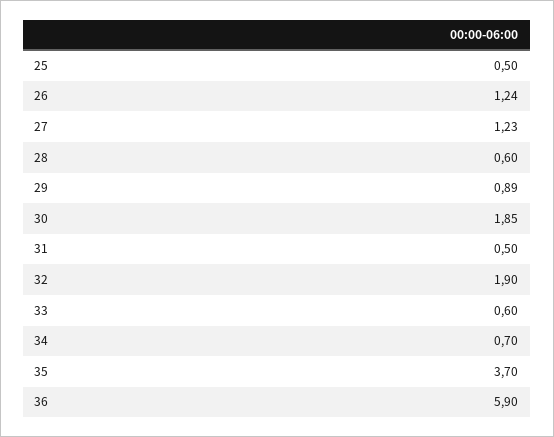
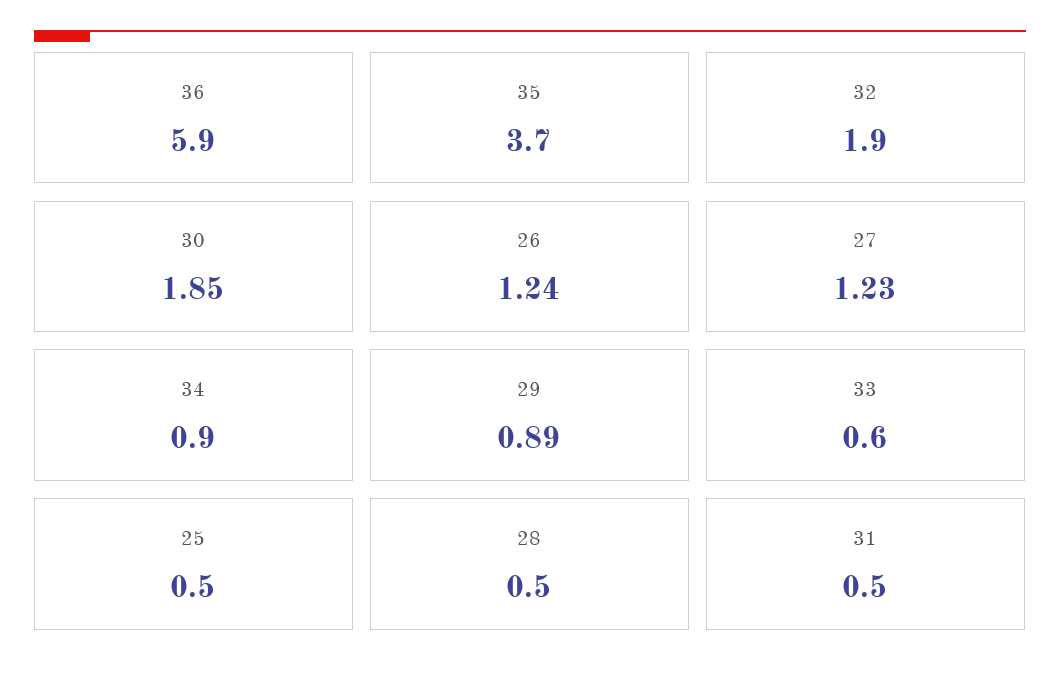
28: 0.6 -> 0.5
34: 0.7 -> 0.9

